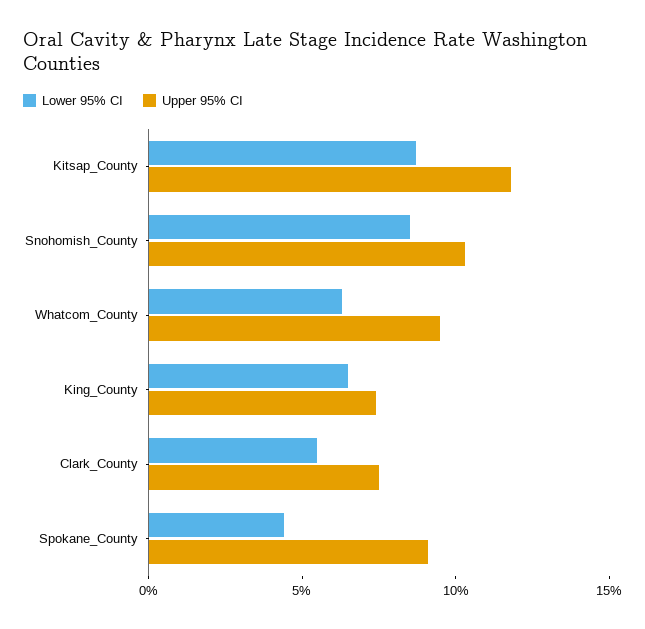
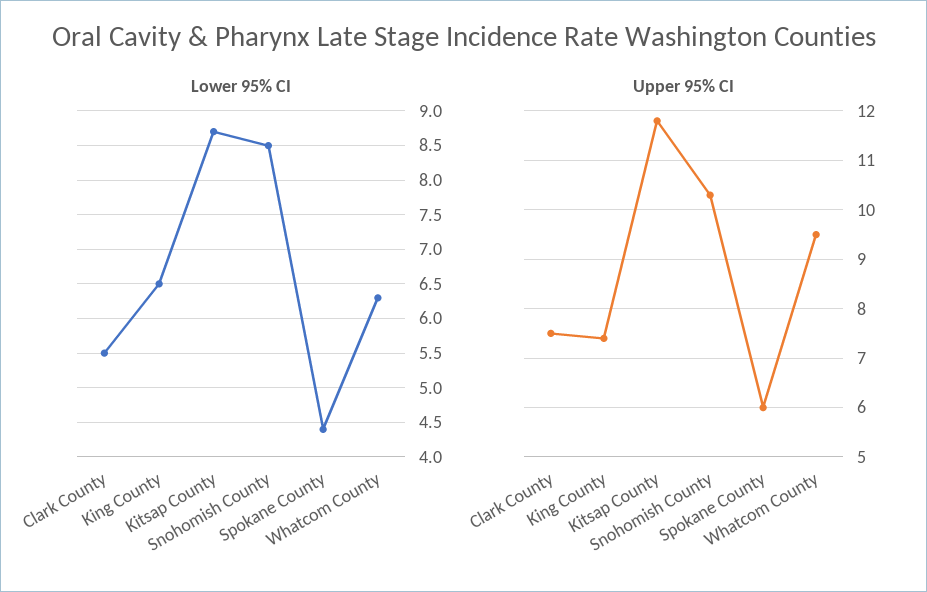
Upper 95% CI, Spokane_County: 9 -> 6

